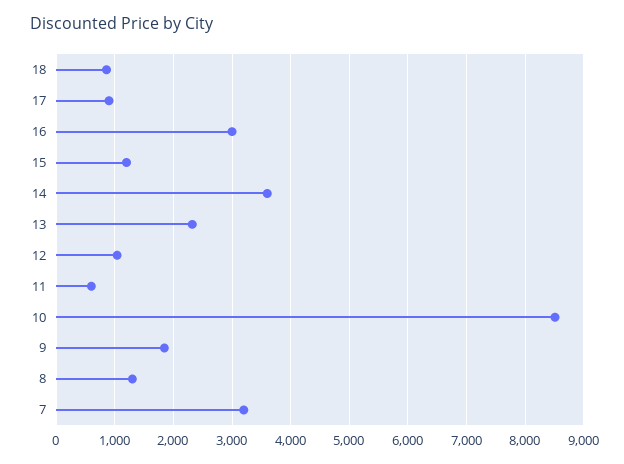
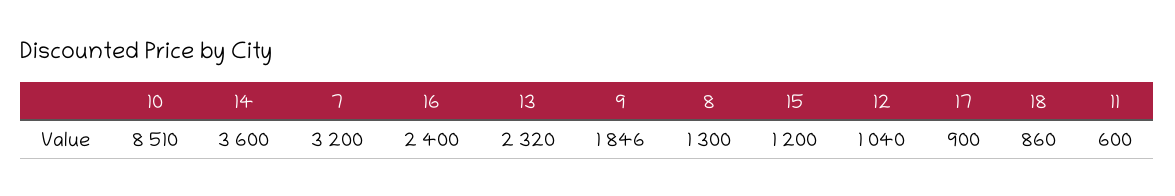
16: 3000 -> 2400

